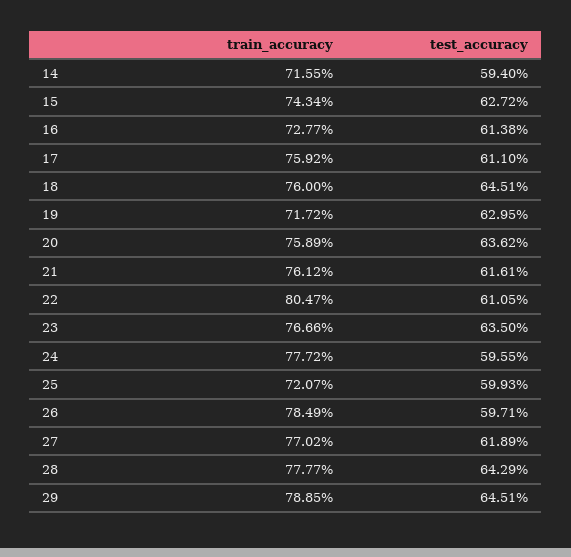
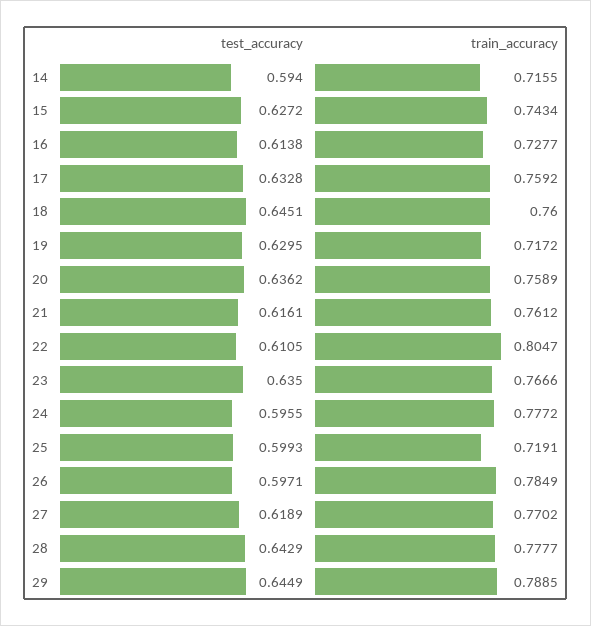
test_accuracy, 17: 0.611 -> 0.6328
train_accuracy, 25: 0.7207 -> 0.7191
test_accuracy, 29: 0.6451 -> 0.6449

